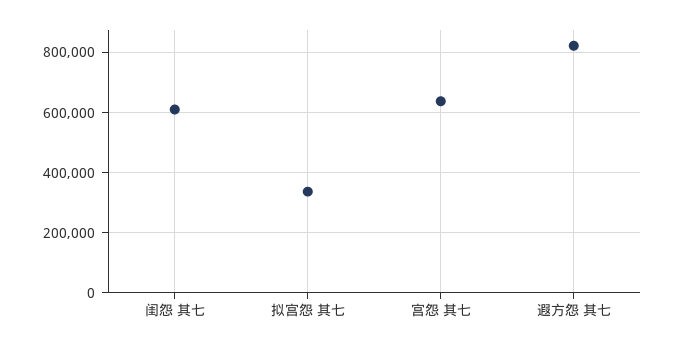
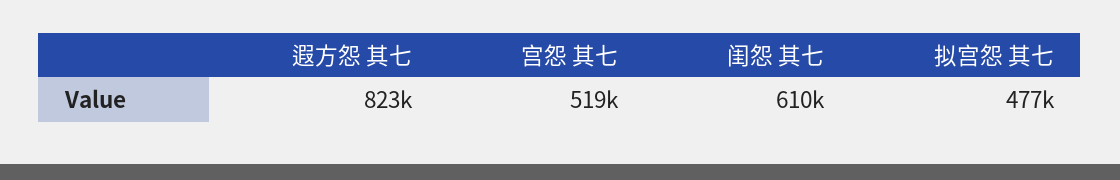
拟宫怨 其七: 340000 -> 477000
宫怨 其七: 640000 -> 519000

